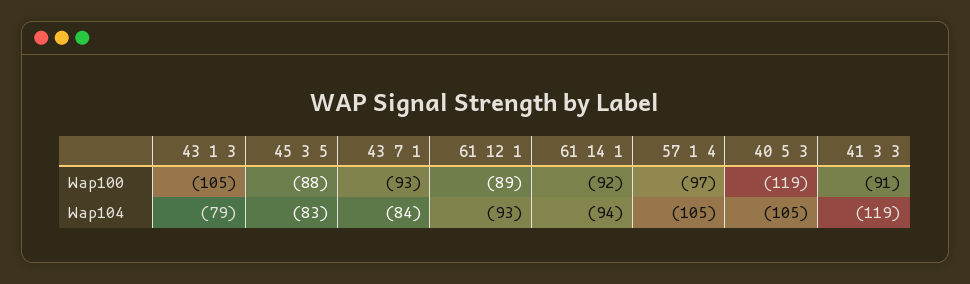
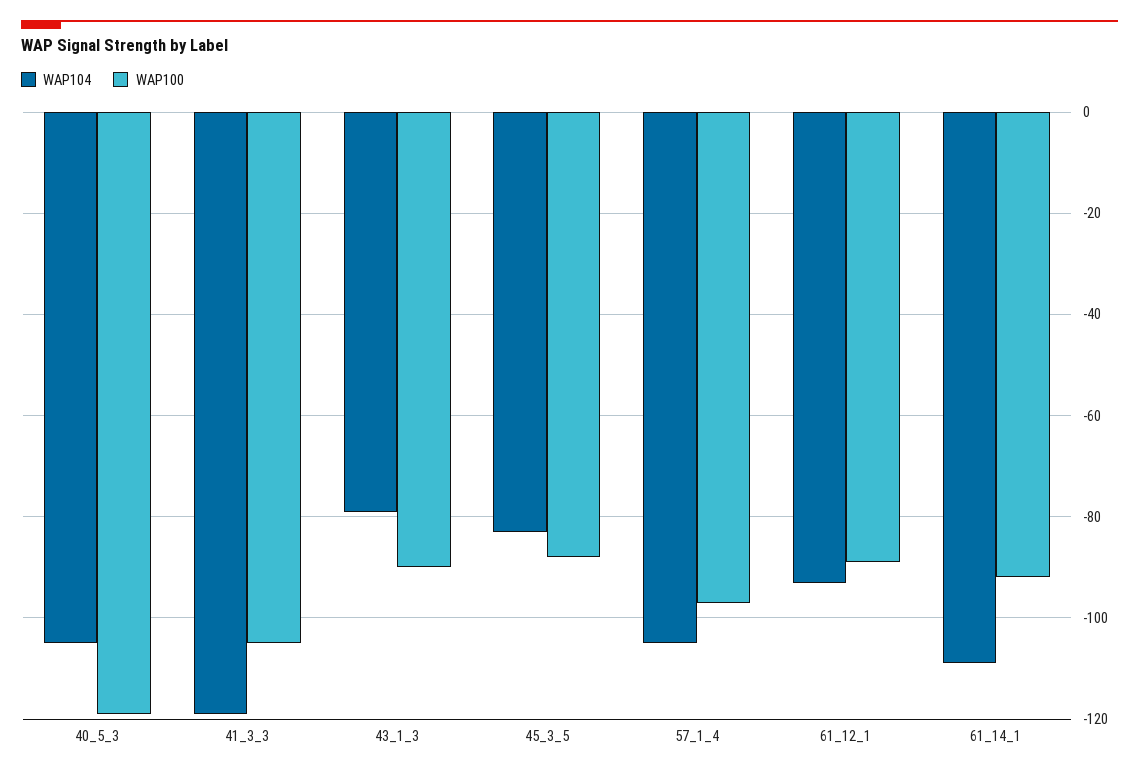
Wap100, 43 1 3: -105 -> -90
Wap100, 43 7 1: -93 -> none
Wap100, 41 3 3: -91 -> -105
Wap104, 43 7 1: -84 -> none
Wap104, 61 14 1: -94 -> -110

